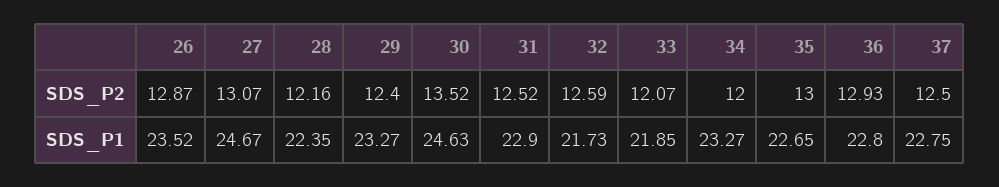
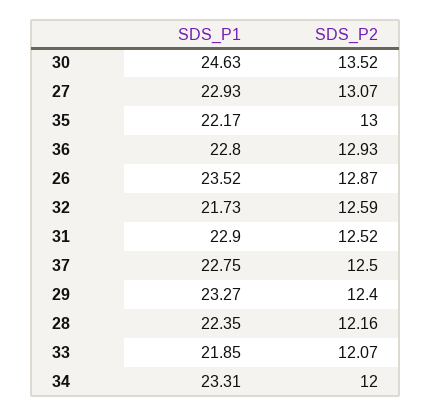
27, SDS_P1: 24.67 -> 22.93
34, SDS_P1: 23.27 -> 23.31
35, SDS_P1: 22.65 -> 22.17

